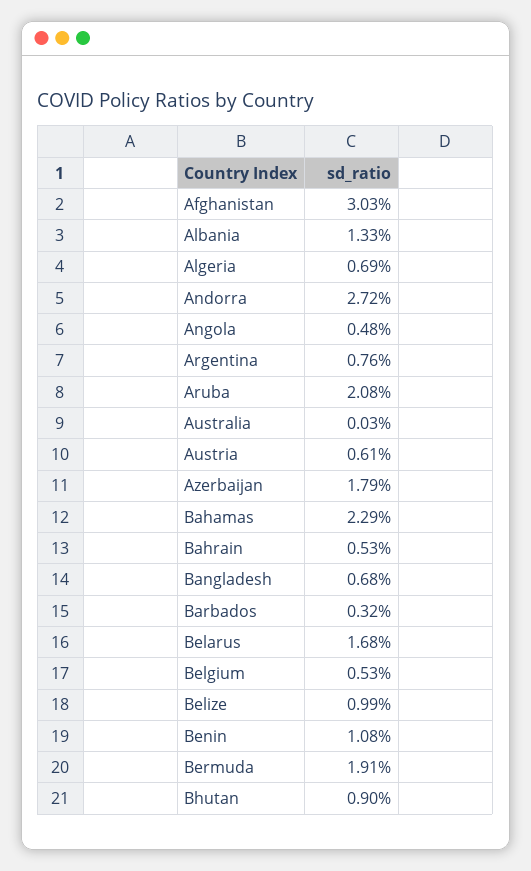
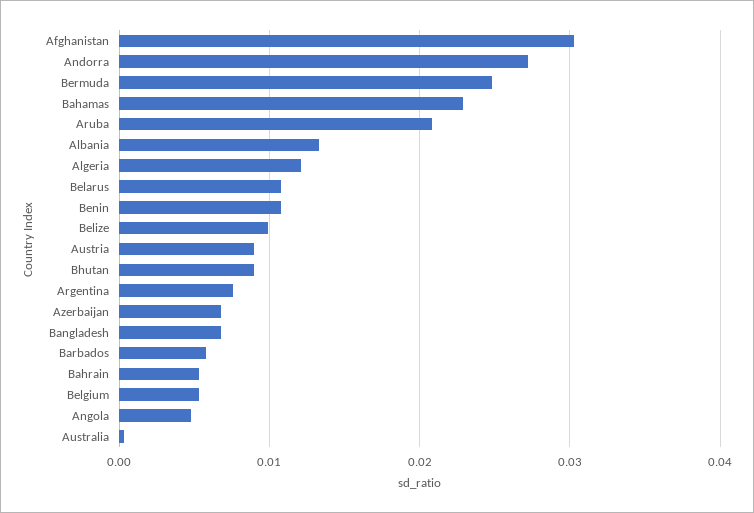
Algeria: 0.0069 -> 0.012
Austria: 0.0061 -> 0.009
Azerbaijan: 0.0179 -> 0.007
Barbados: 0.0032 -> 0.006
Belarus: 0.0168 -> 0.011
Bermuda: 0.0191 -> 0.025

